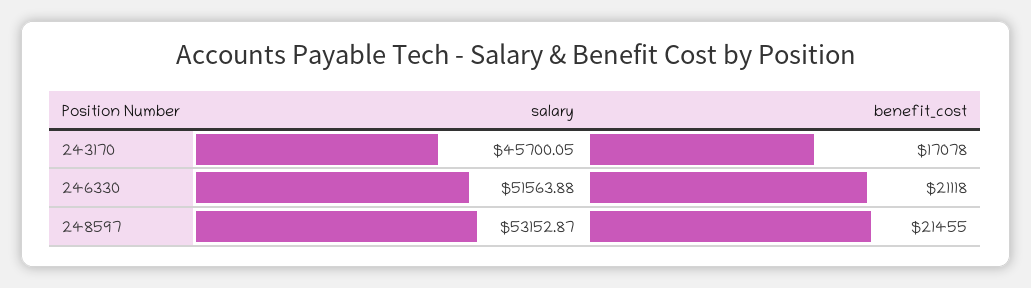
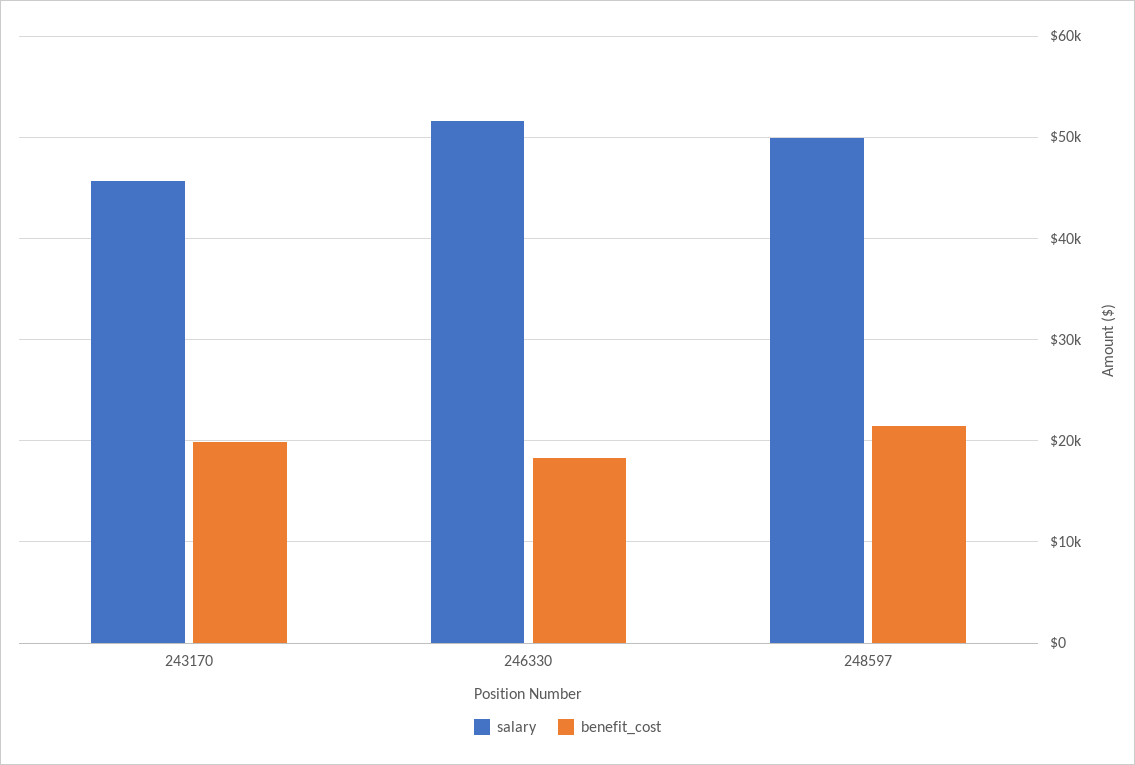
benefit_cost, 243170: 17078 -> 20000
benefit_cost, 246330: 21118 -> 18000
salary, 248597: 53152.87 -> 50000

